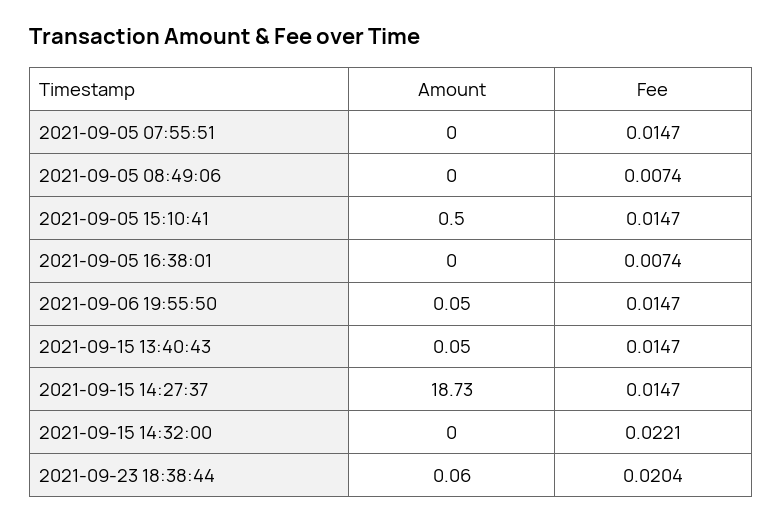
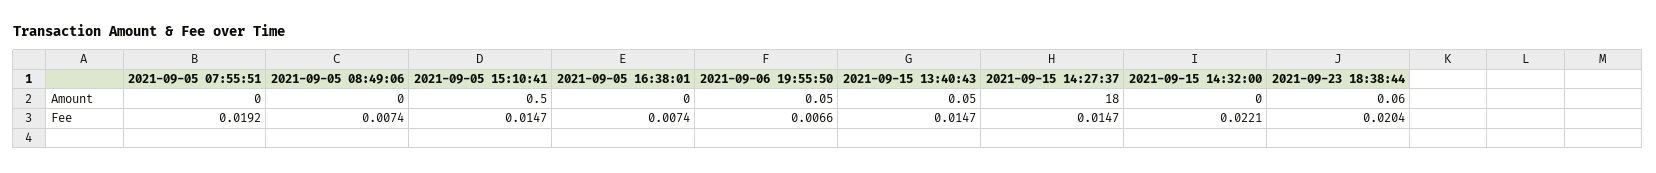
Fee, 2021-09-05 07:55:51: 0.0147 -> 0.0192
Fee, 2021-09-06 19:55:50: 0.0147 -> 0.0066
Amount, 2021-09-15 14:27:37: 18.73 -> 18

